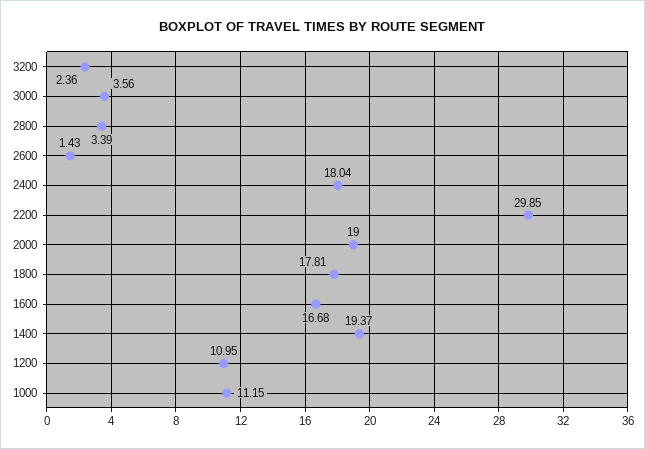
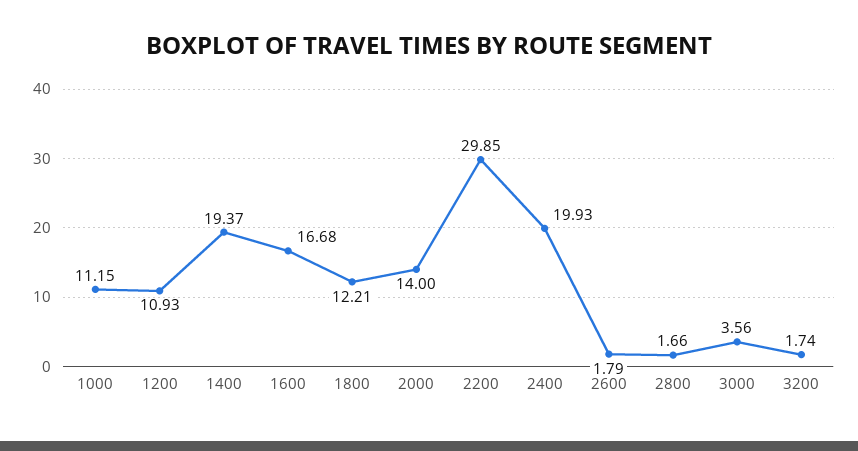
3200: 2.36 -> 1.74
2800: 3.39 -> 1.66
2600: 1.43 -> 1.79
2400: 18.04 -> 19.93
2000: 19 -> 14
1800: 17.81 -> 12.21
1200: 10.95 -> 10.93

